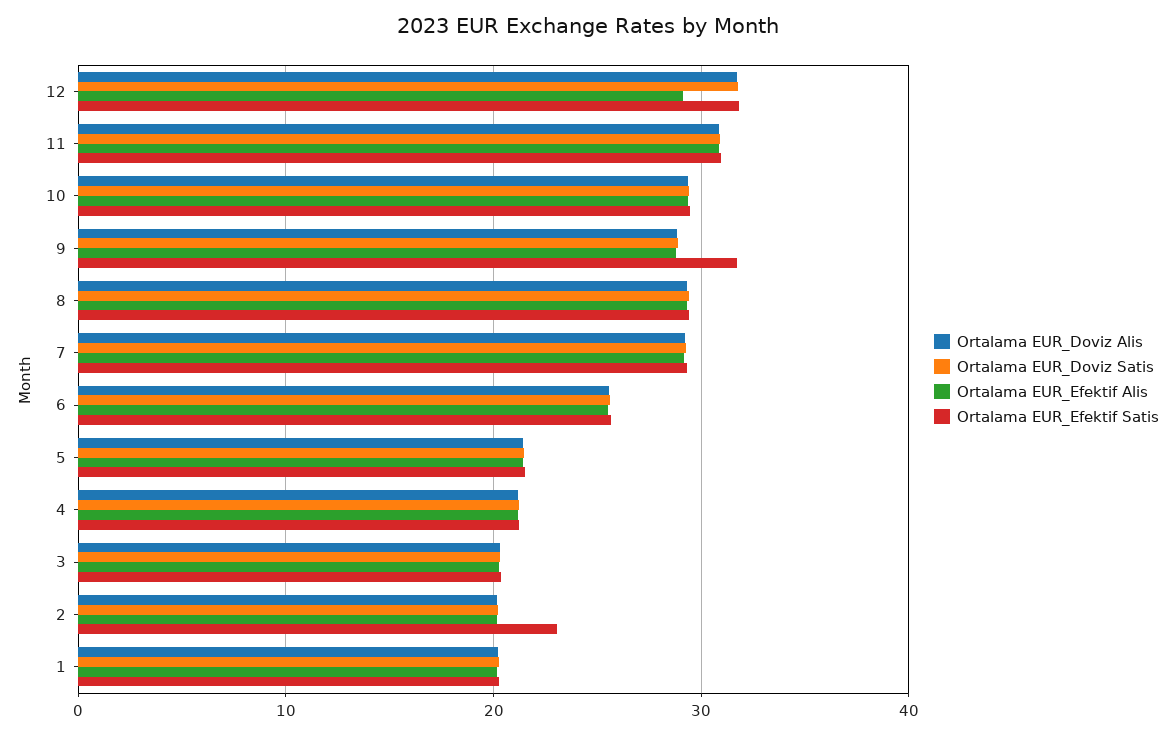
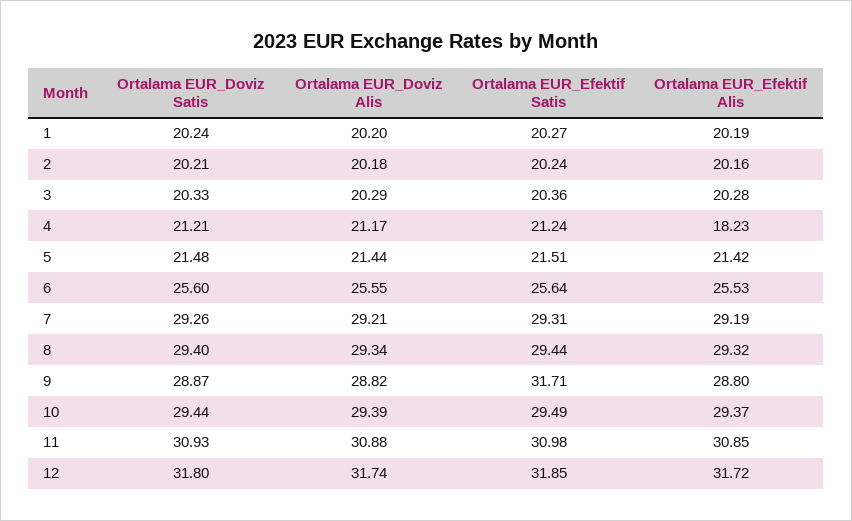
Ortalama EUR_Efektif Alis, 12: 29 -> 31.72
Ortalama EUR_Efektif Alis, 4: 21 -> 18.23
Ortalama EUR_Efektif Satis, 2: 23 -> 20.24

